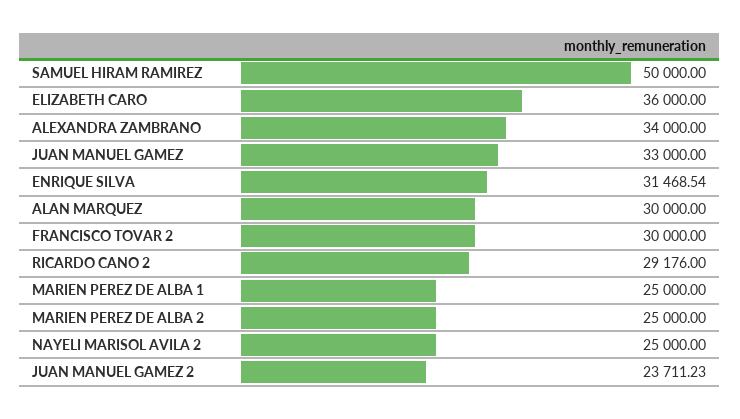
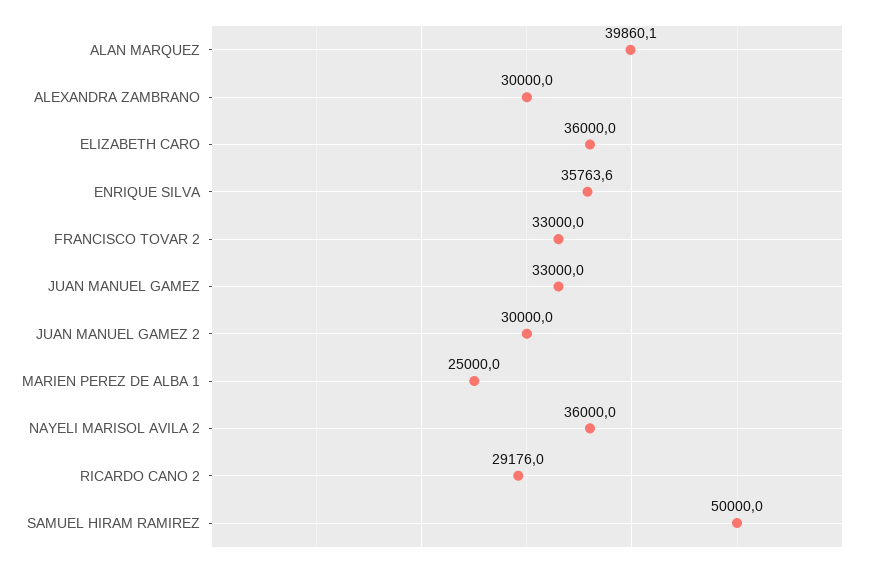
ALEXANDRA ZAMBRANO: 34000 -> 30000
ENRIQUE SILVA: 31468.54 -> 35763.6
ALAN MARQUEZ: 30000 -> 39860.1
FRANCISCO TOVAR 2: 30000 -> 33000
MARIEN PEREZ DE ALBA 2: 25000 -> none
NAYELI MARISOL AVILA 2: 25000 -> 36000
JUAN MANUEL GAMEZ 2: 23711.23 -> 30000

